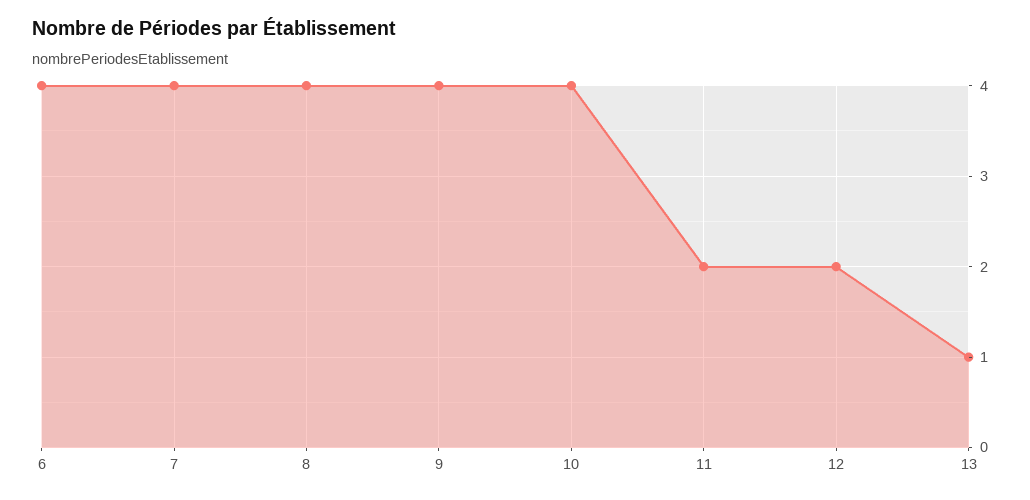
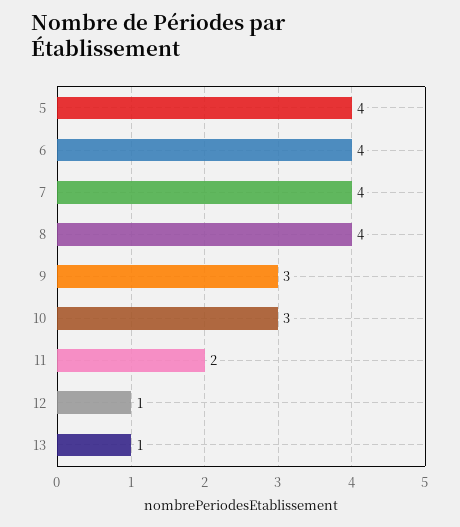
9: 4 -> 3
10: 4 -> 3
12: 2 -> 1
5: none -> 4

